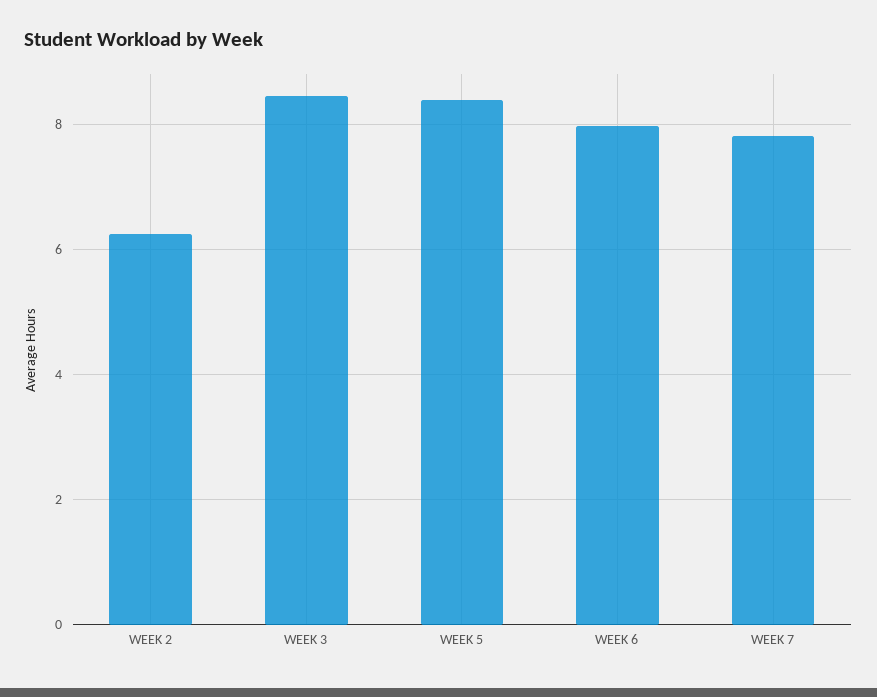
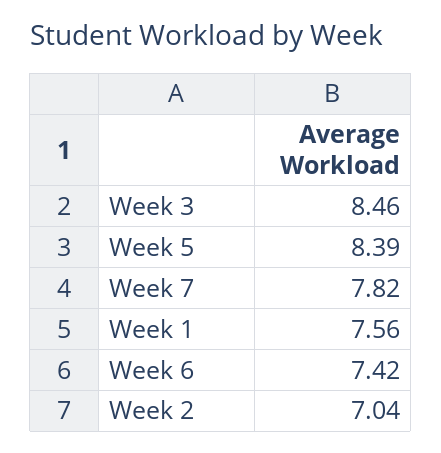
WEEK 2: 6.2 -> 7.04
WEEK 6: 8 -> 7.42
Week 1: none -> 7.56

